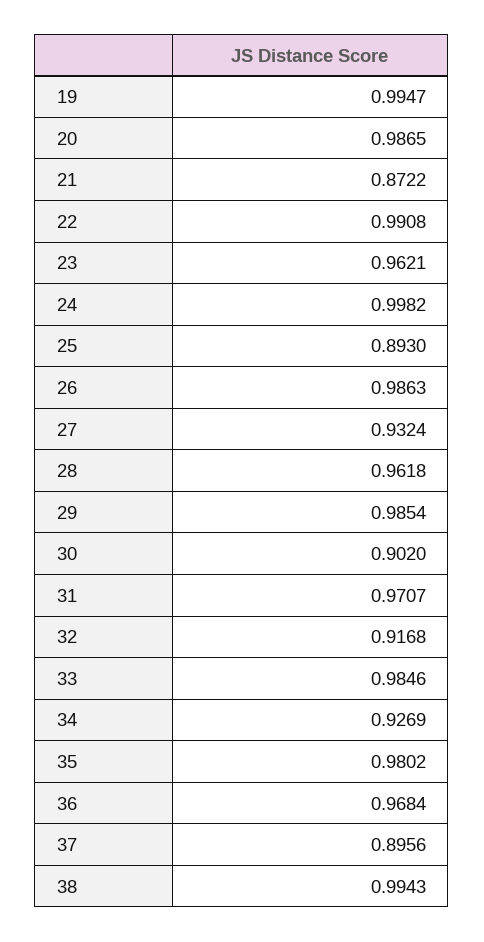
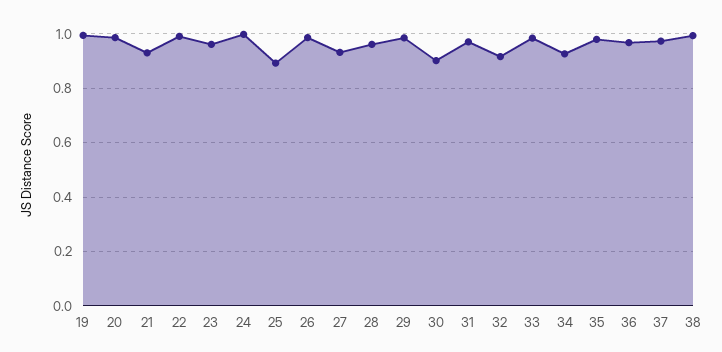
21: 0.8722 -> 0.925
37: 0.8956 -> 0.975

